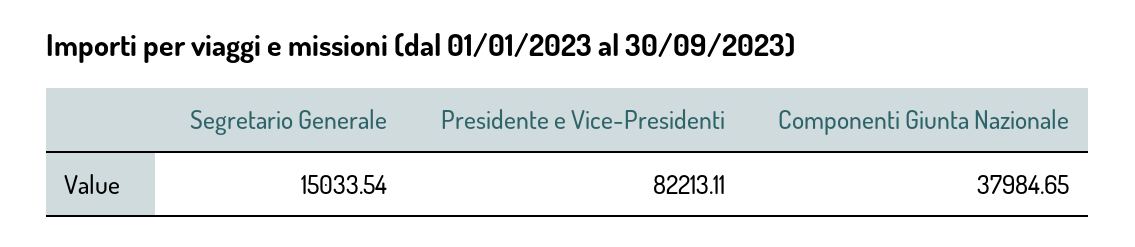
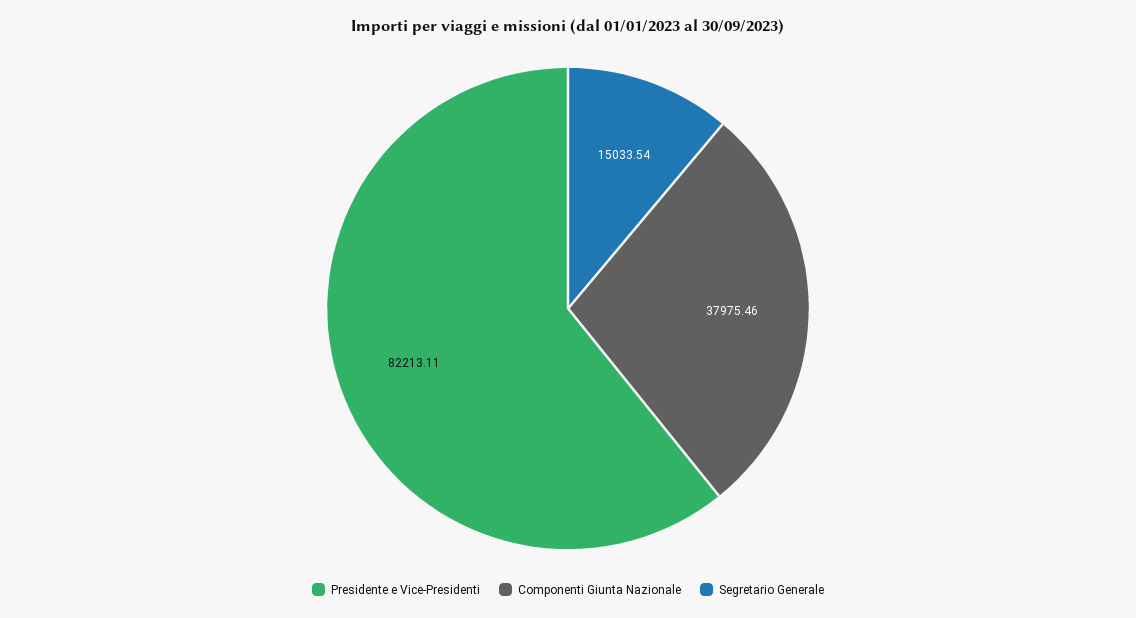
Componenti Giunta Nazionale: 37984.65 -> 37975.46

